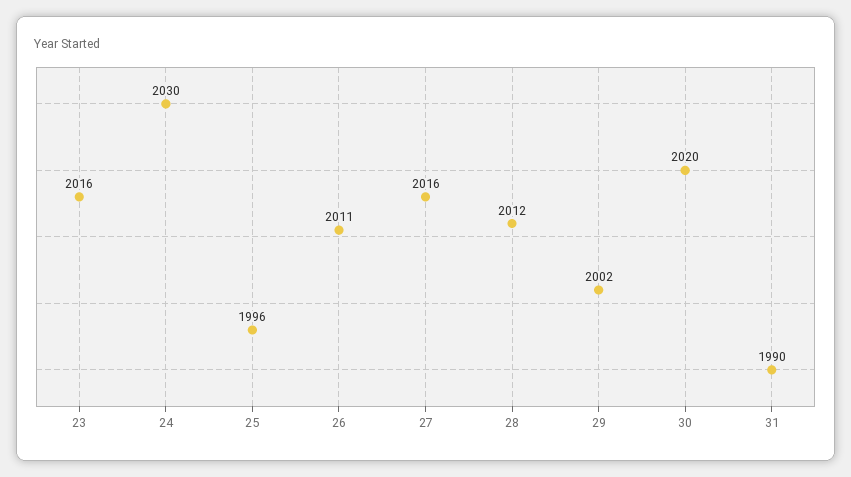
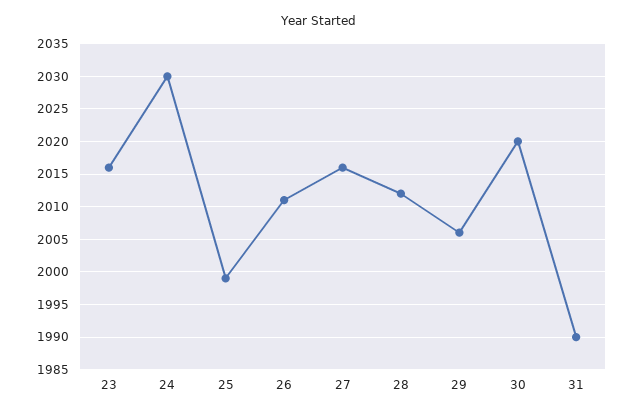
25: 1996 -> 1999
29: 2002 -> 2006

